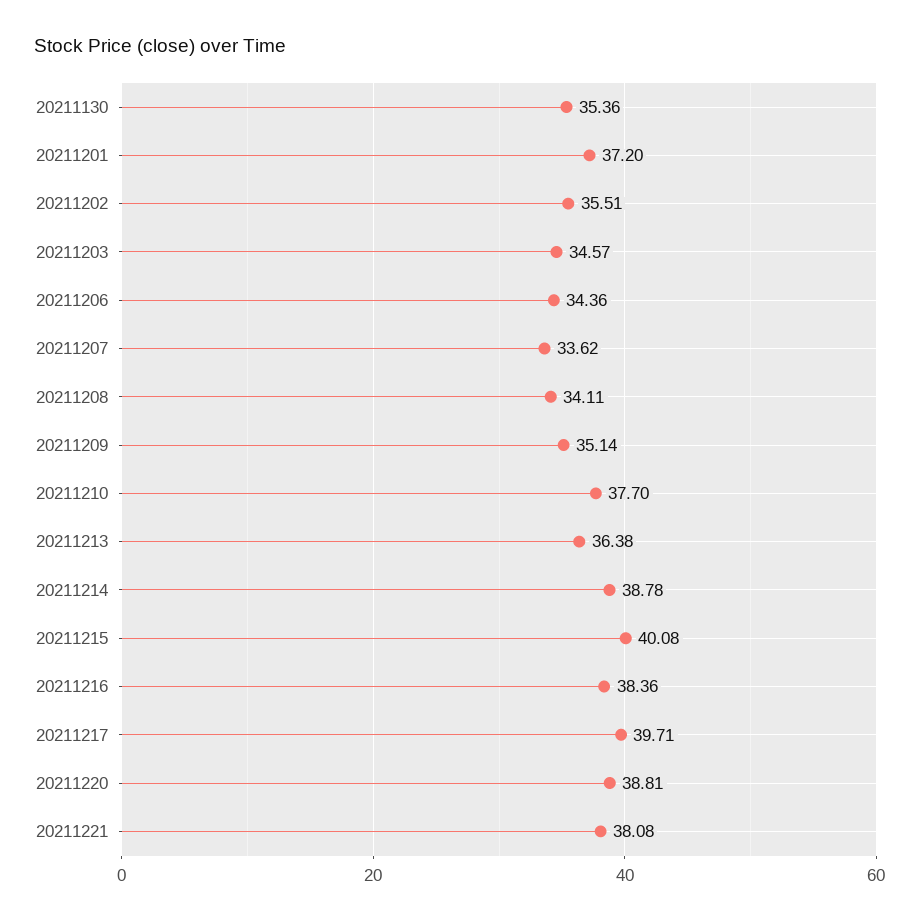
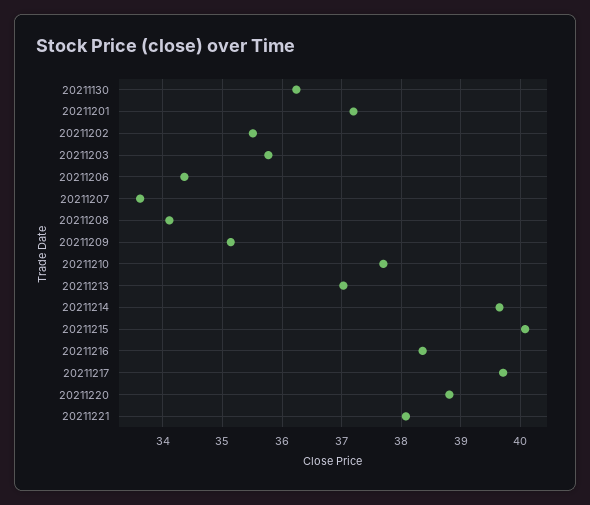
20211130: 35.36 -> 36.2
20211203: 34.57 -> 35.8
20211213: 36.38 -> 37
20211214: 38.78 -> 39.6

